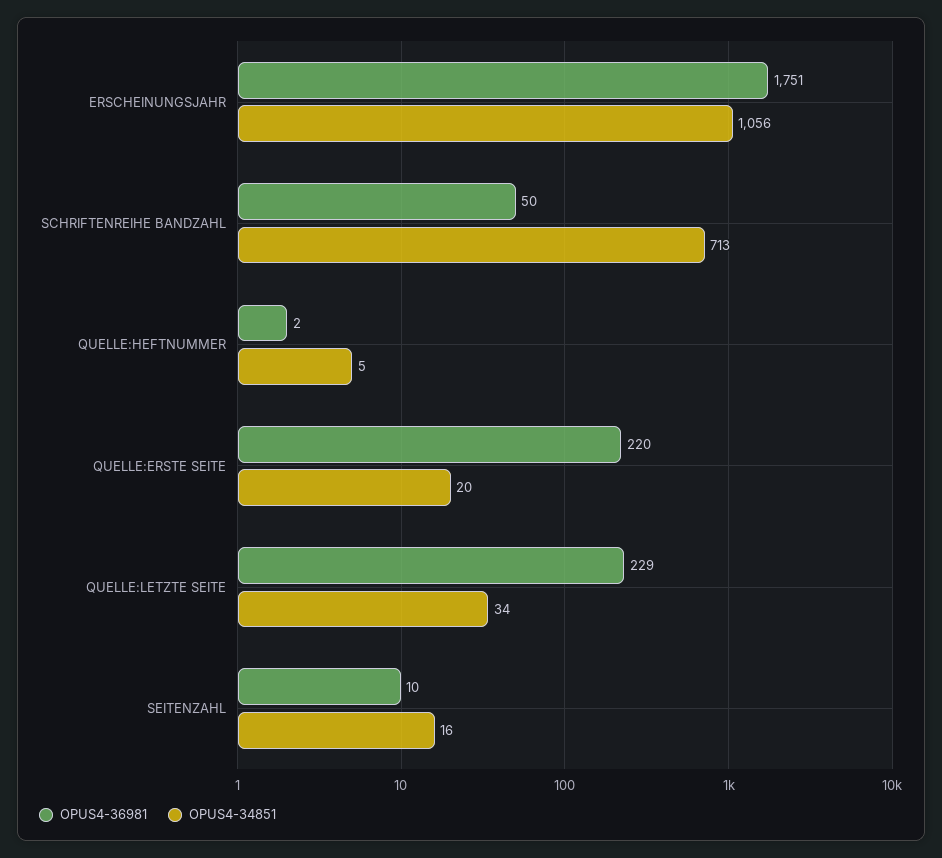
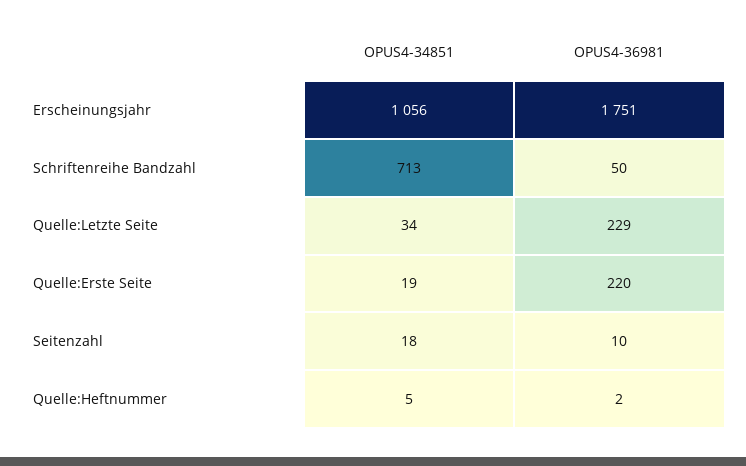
OPUS4-34851, QUELLE:ERSTE SEITE: 20 -> 19
OPUS4-34851, SEITENZAHL: 16 -> 18

